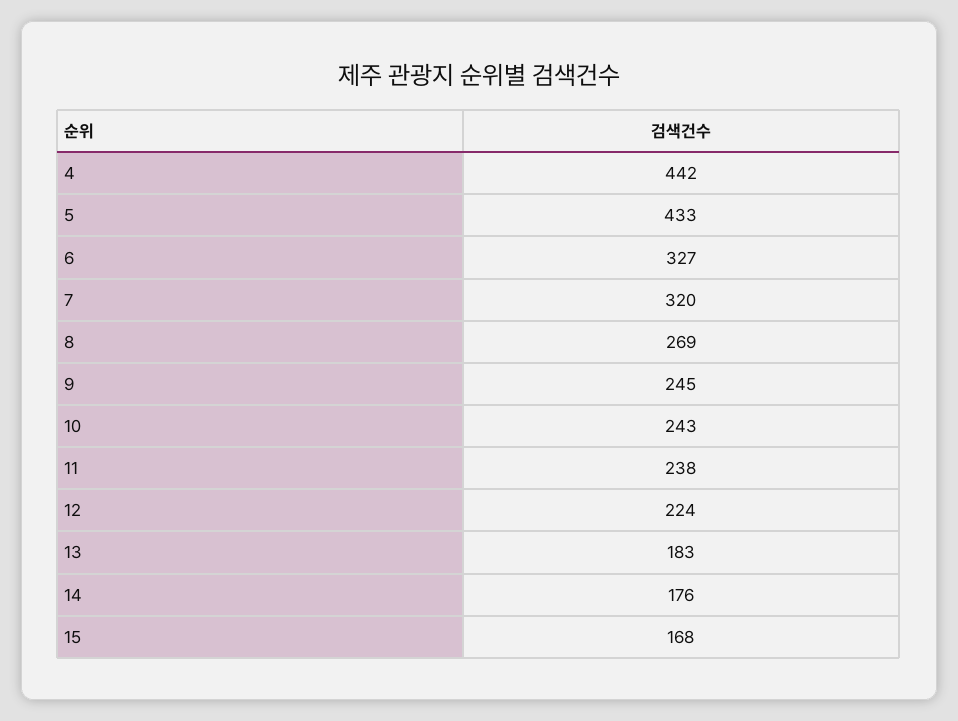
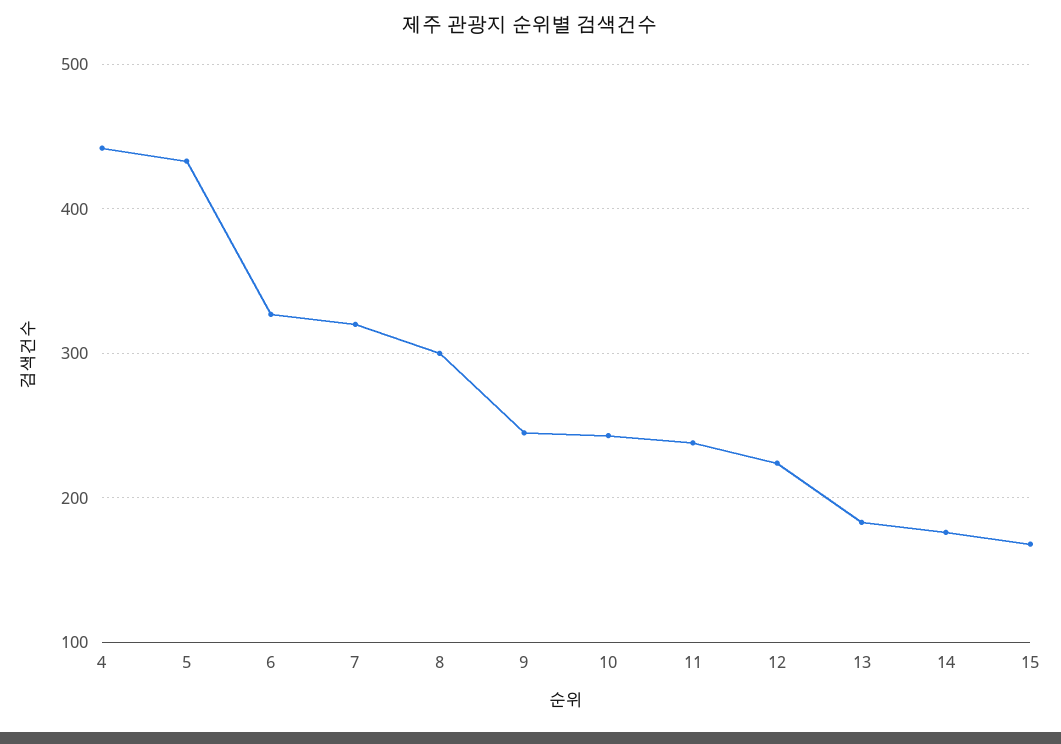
8: 269 -> 300

